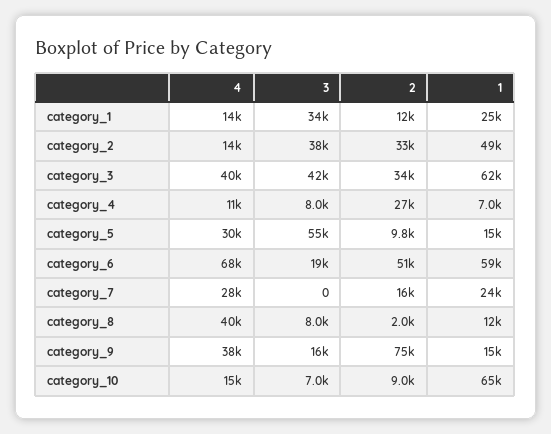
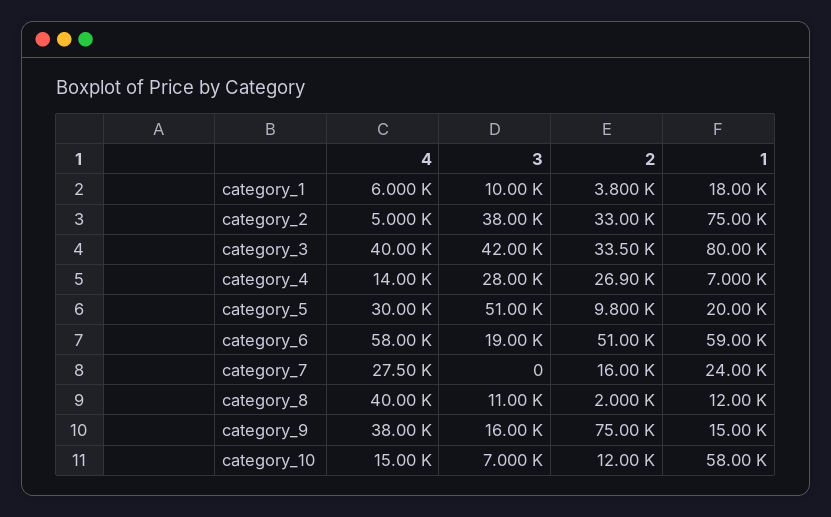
4, category_1: 14000 -> 6000
3, category_1: 34000 -> 10000
2, category_1: 12000 -> 3800
1, category_1: 25000 -> 18000
4, category_2: 14000 -> 5000
1, category_2: 49000 -> 75000
1, category_3: 62000 -> 80000
4, category_4: 11000 -> 14000
3, category_4: 8000 -> 28000
3, category_5: 55000 -> 51000
1, category_5: 15000 -> 20000
4, category_6: 68000 -> 58000
3, category_8: 8000 -> 11000
2, category_10: 9000 -> 12000
1, category_10: 65000 -> 58000

